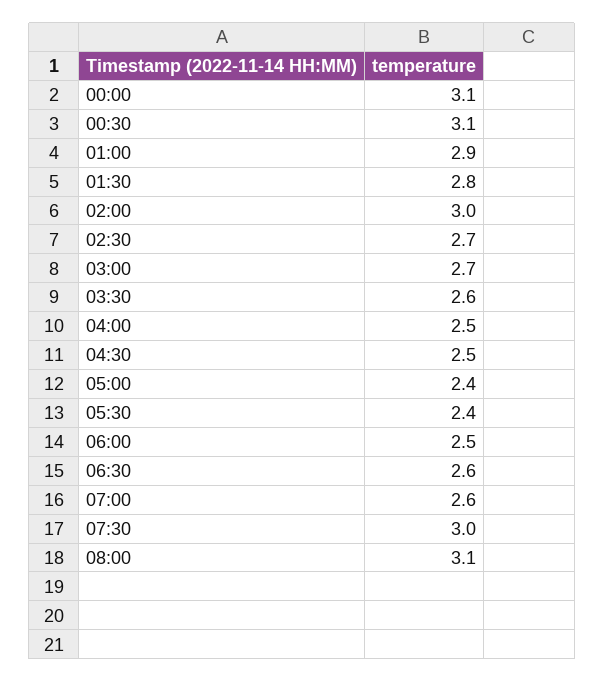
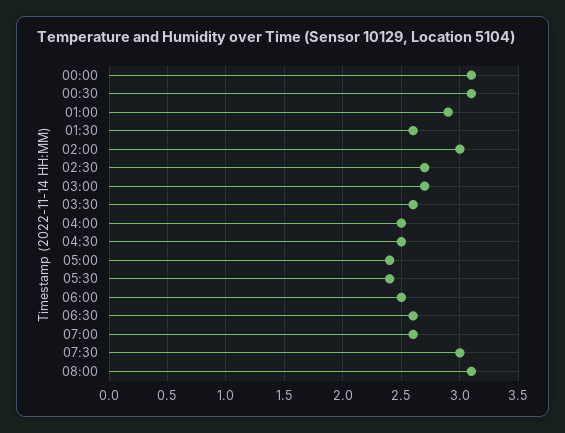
01:30: 2.8 -> 2.6

